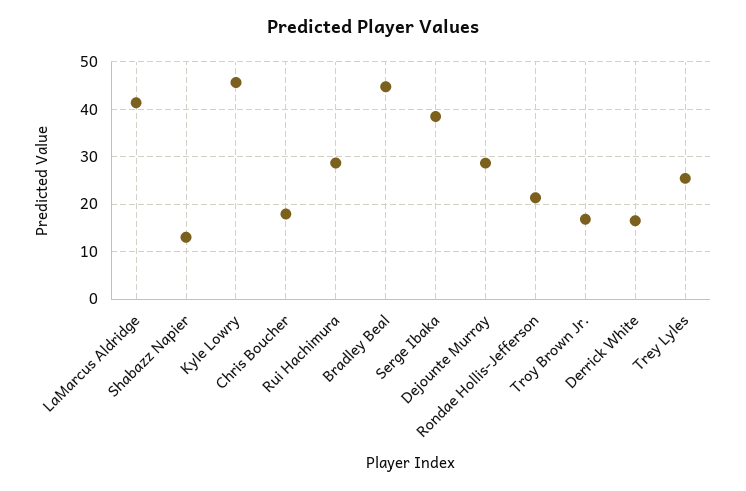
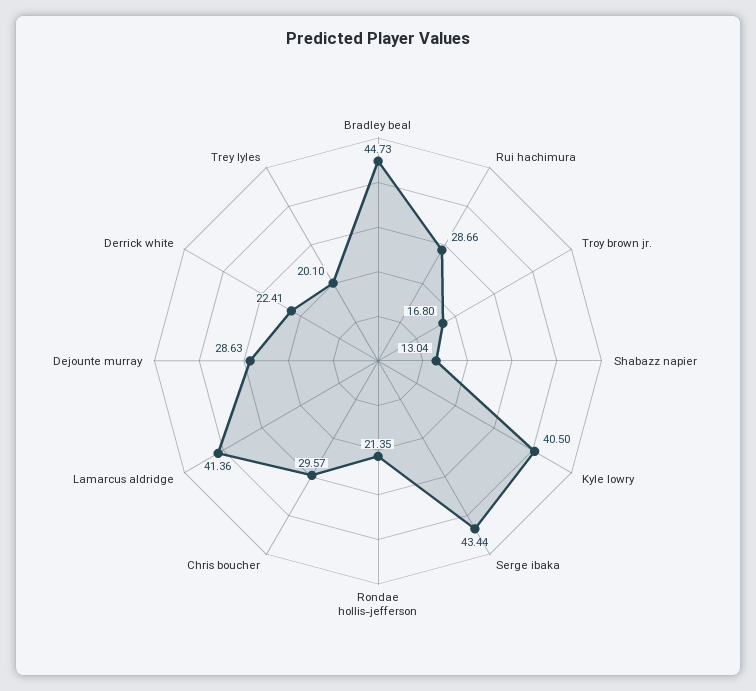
Kyle Lowry: 46 -> 40.5
Chris Boucher: 18 -> 29.57
Serge Ibaka: 38 -> 43.44
Derrick White: 16 -> 22.41
Trey Lyles: 26 -> 20.1

